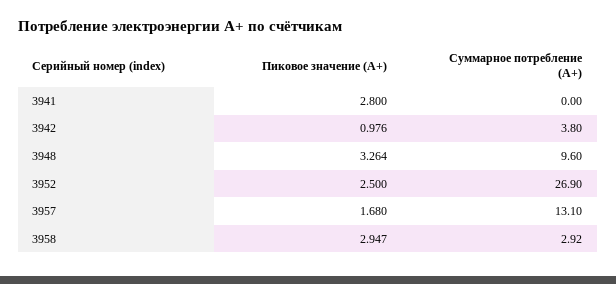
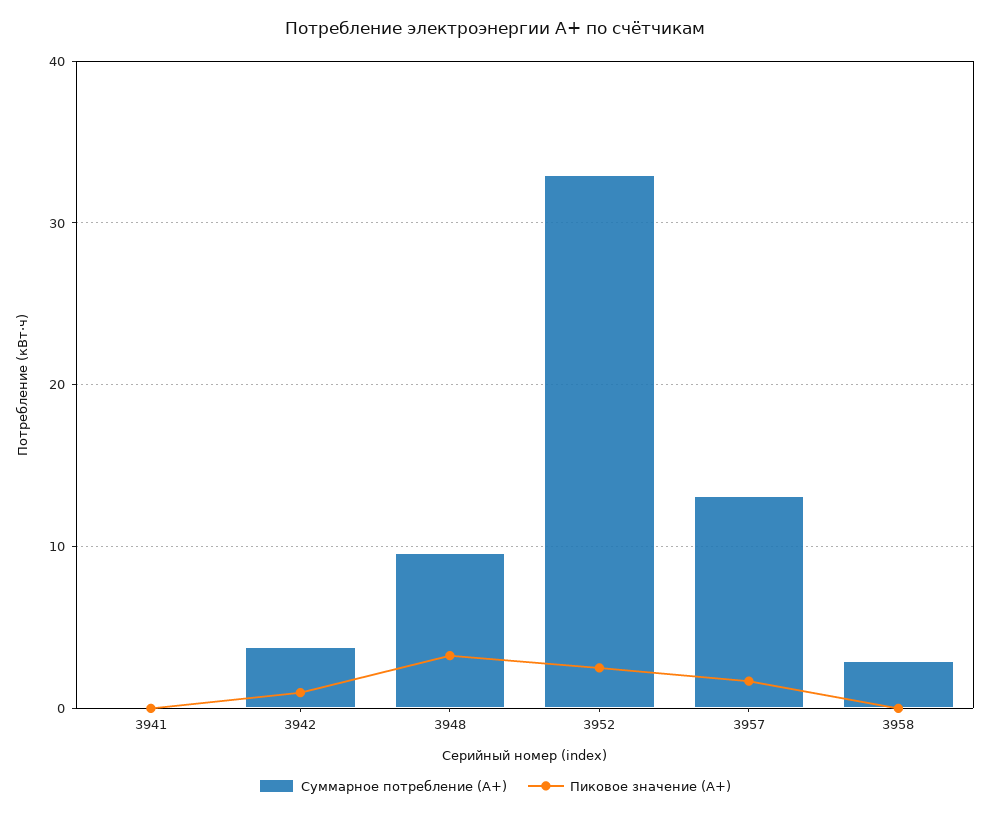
Пиковое значение (А+), 3941: 2.8 -> 0
Суммарное потребление (А+), 3952: 26.9 -> 33
Пиковое значение (А+), 3958: 2.947 -> 0

